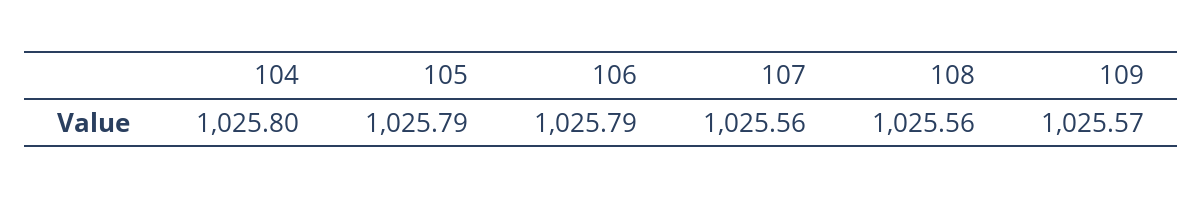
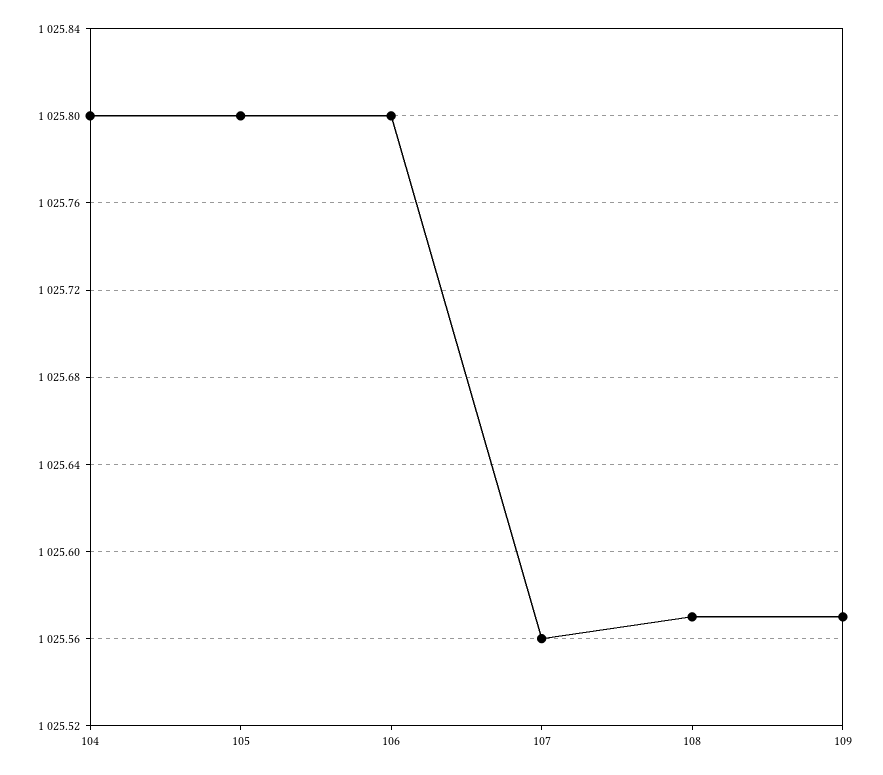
105: 1025.79 -> 1025.8
106: 1025.79 -> 1025.8
108: 1025.56 -> 1025.57

